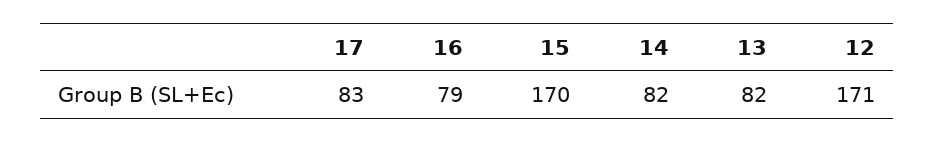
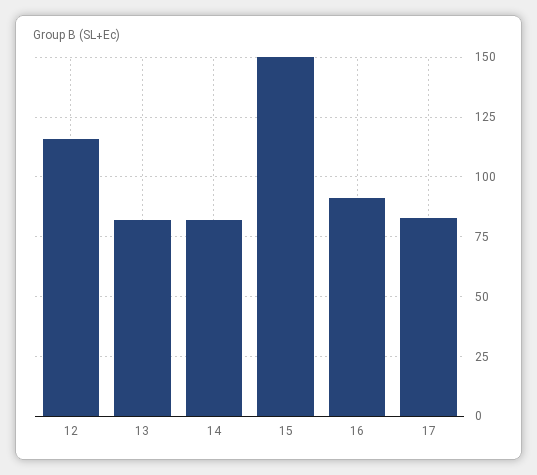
16: 79 -> 90
15: 170 -> 150
12: 171 -> 115

